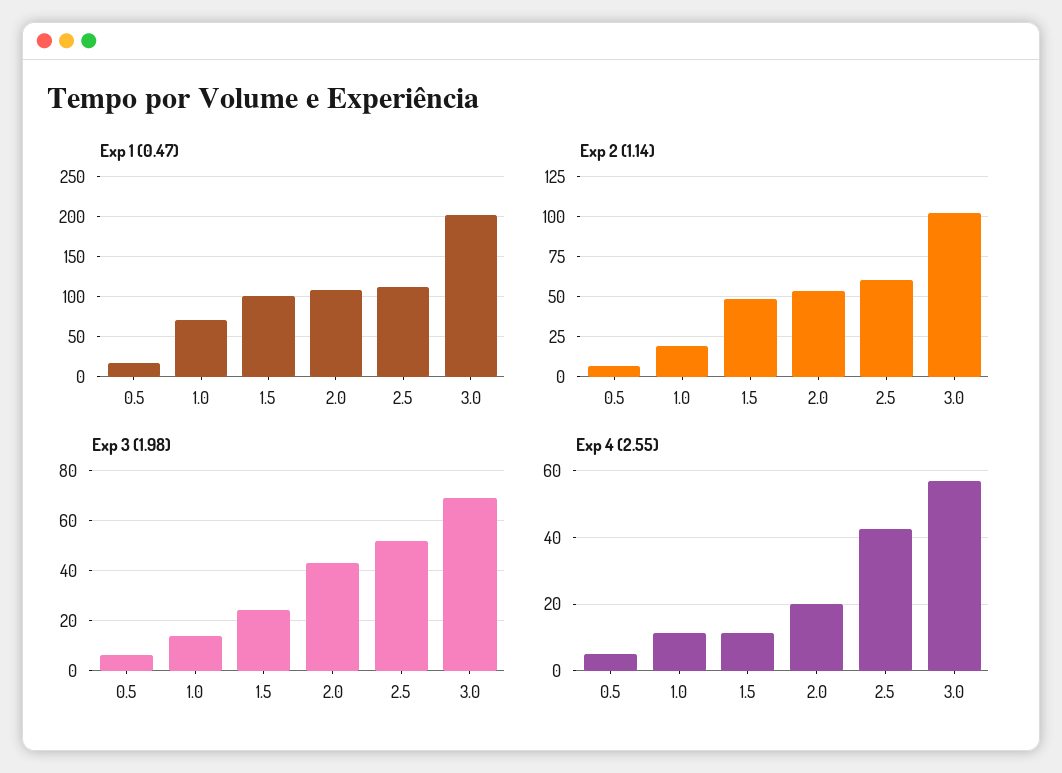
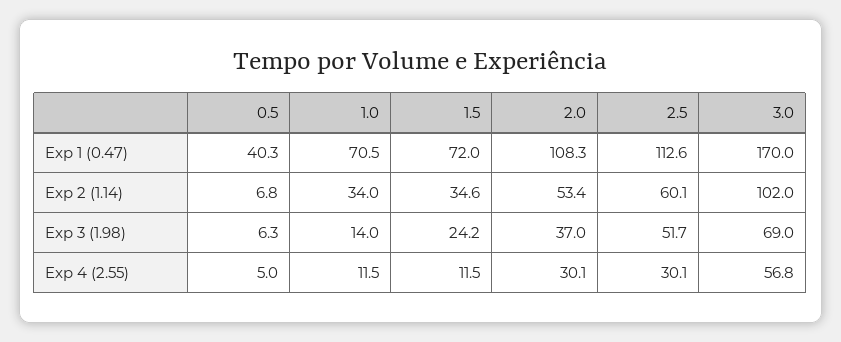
Exp 1 (0.47), 0.5: 20 -> 40.3
Exp 1 (0.47), 1.5: 100 -> 72
Exp 1 (0.47), 3.0: 200 -> 170
Exp 2 (1.14), 1.0: 20 -> 34
Exp 2 (1.14), 1.5: 50 -> 34.6
Exp 3 (1.98), 2.0: 42.5 -> 37
Exp 4 (2.55), 2.0: 20 -> 30.1
Exp 4 (2.55), 2.5: 42 -> 30.1

